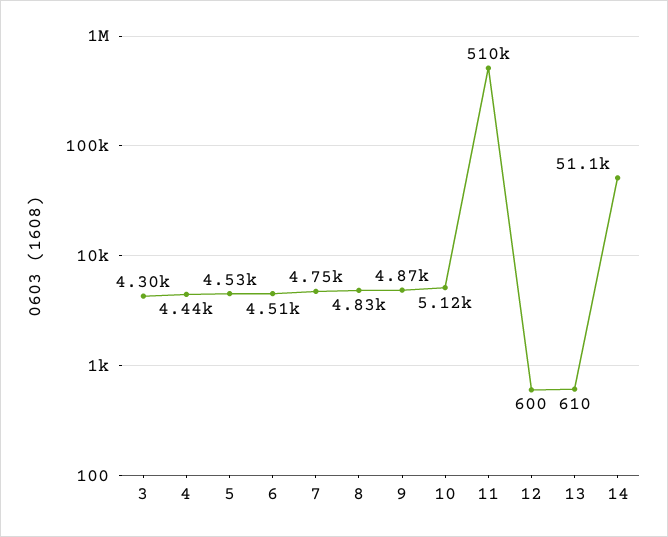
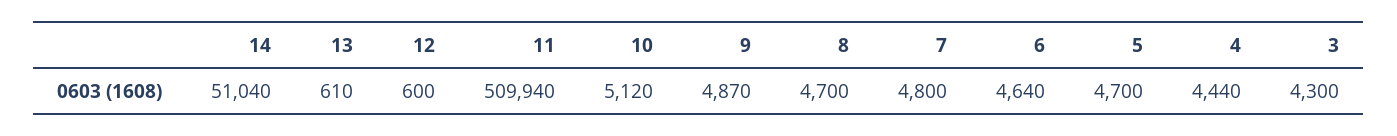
5: 4530 -> 4700
6: 4510 -> 4640
7: 4750 -> 4800
8: 4830 -> 4700
11: 510000 -> 509940
14: 51100 -> 51040

